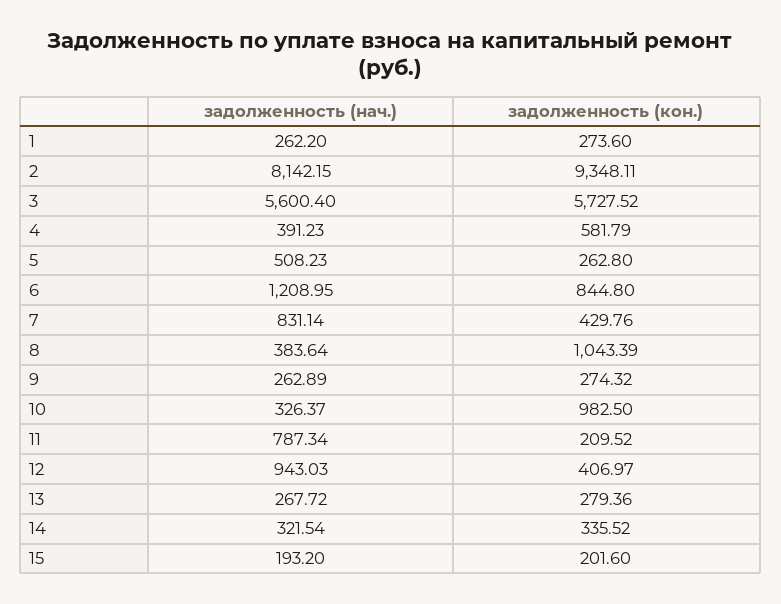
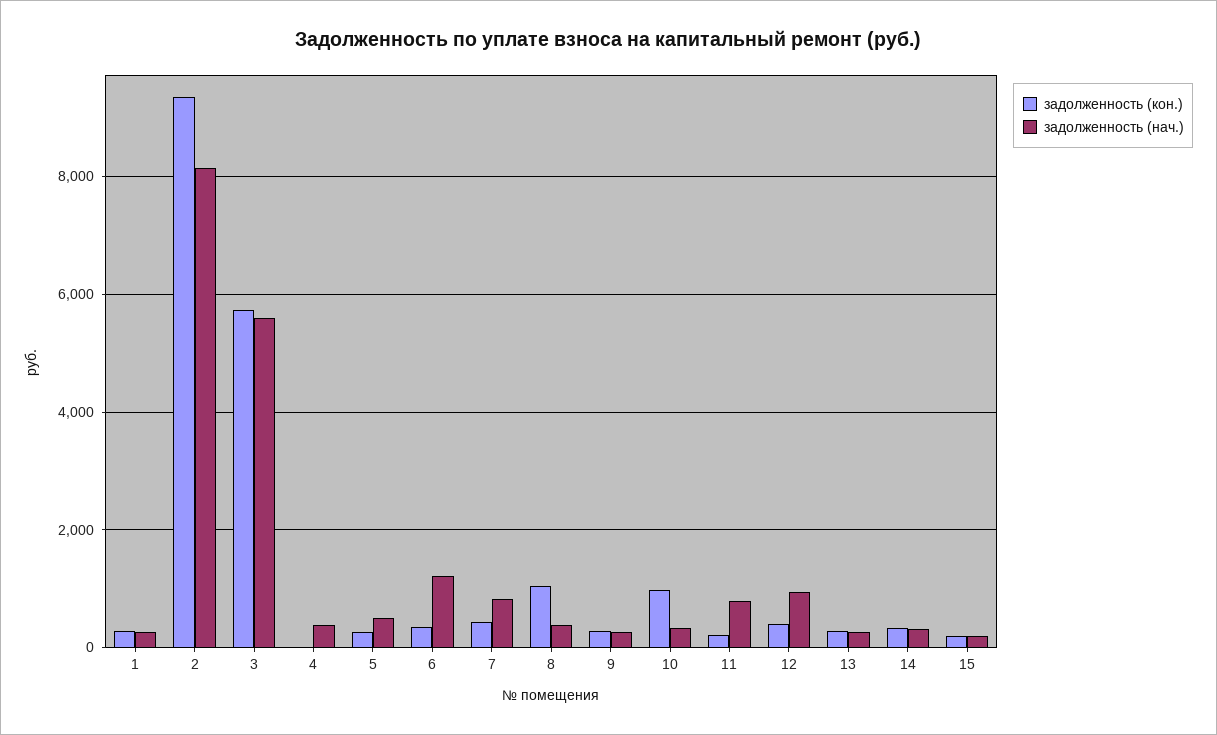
задолженность (кон.), 4: 581.79 -> 0
задолженность (кон.), 6: 844.8 -> 400

